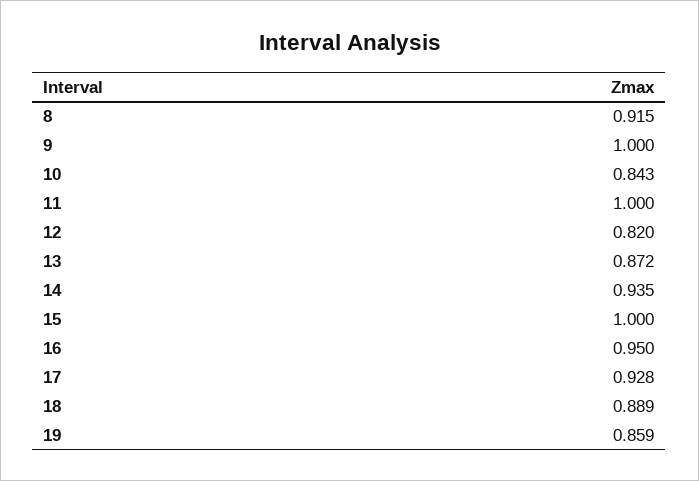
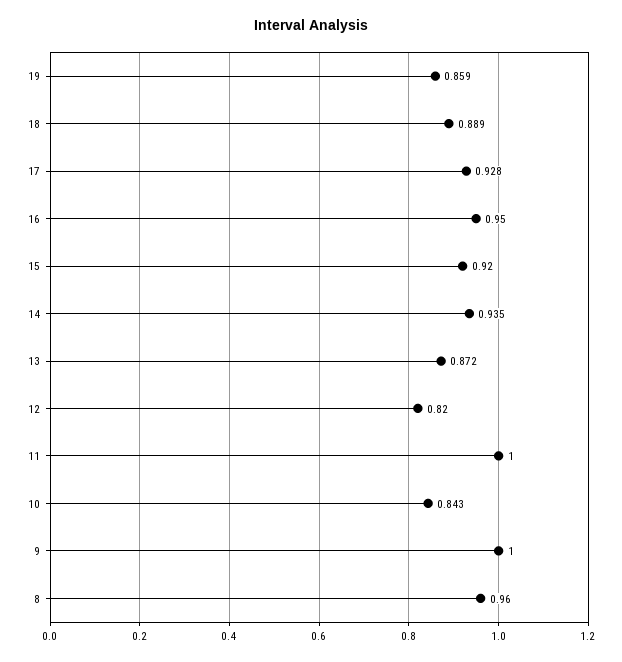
8: 0.915 -> 0.96
15: 1 -> 0.92

